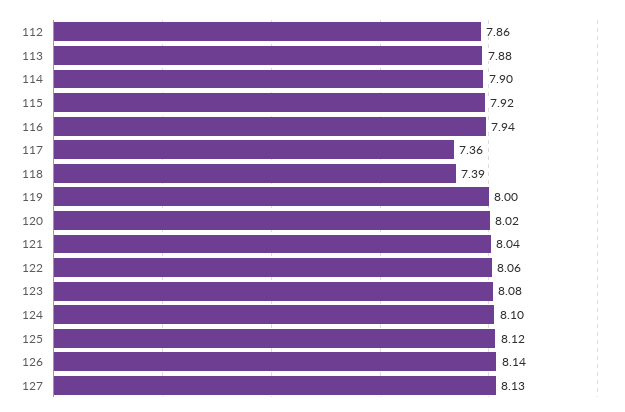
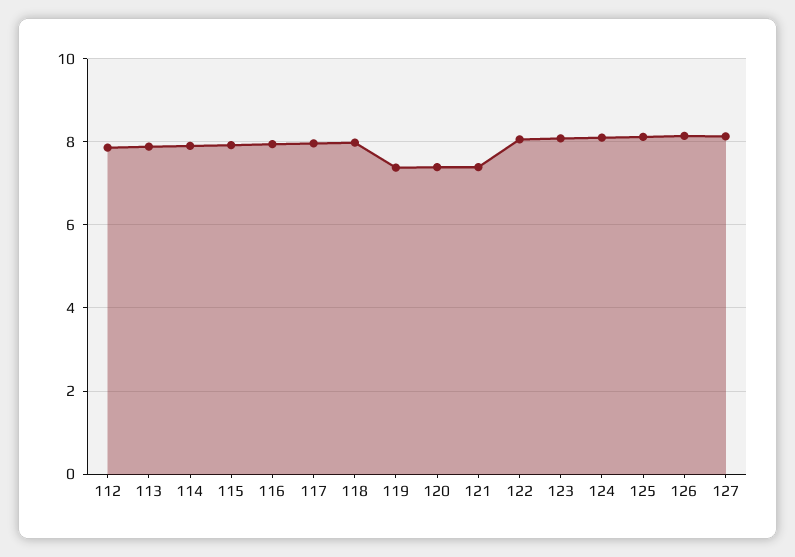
117: 7.36 -> 8
118: 7.39 -> 8
119: 8 -> 7.4
120: 8.02 -> 7.4
121: 8.04 -> 7.4

